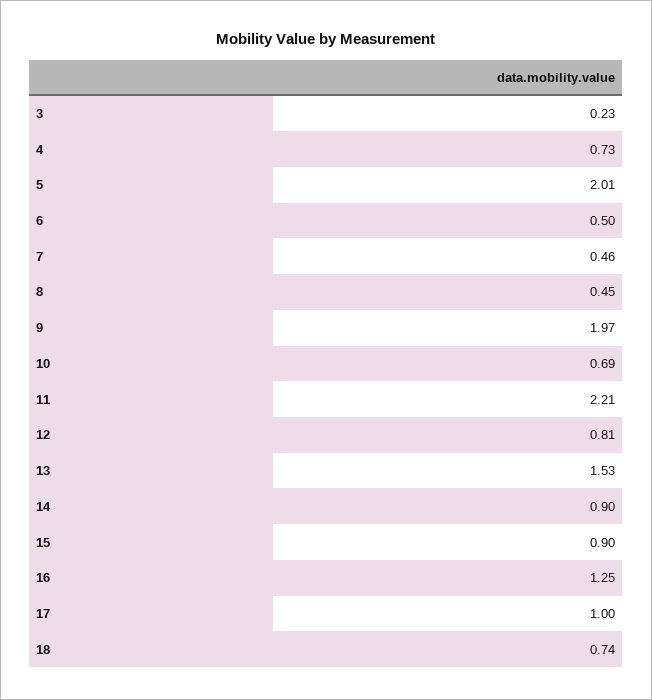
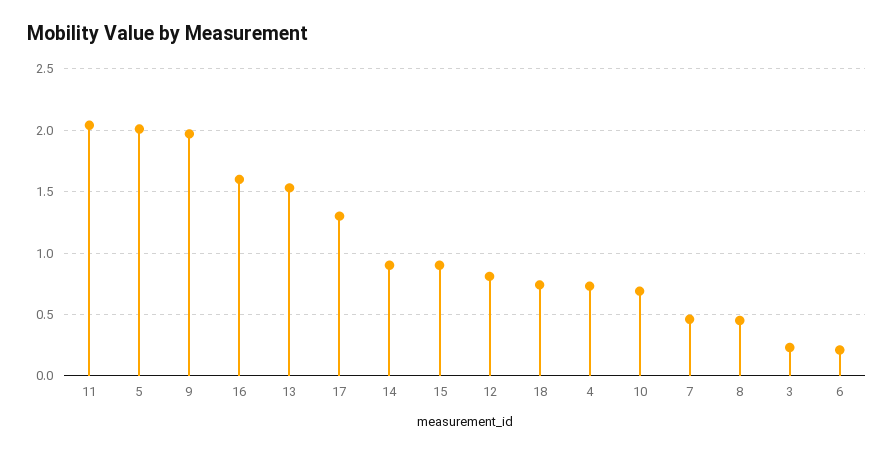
6: 0.5 -> 0.2
11: 2.21 -> 2.05
16: 1.25 -> 1.6
17: 1 -> 1.3

